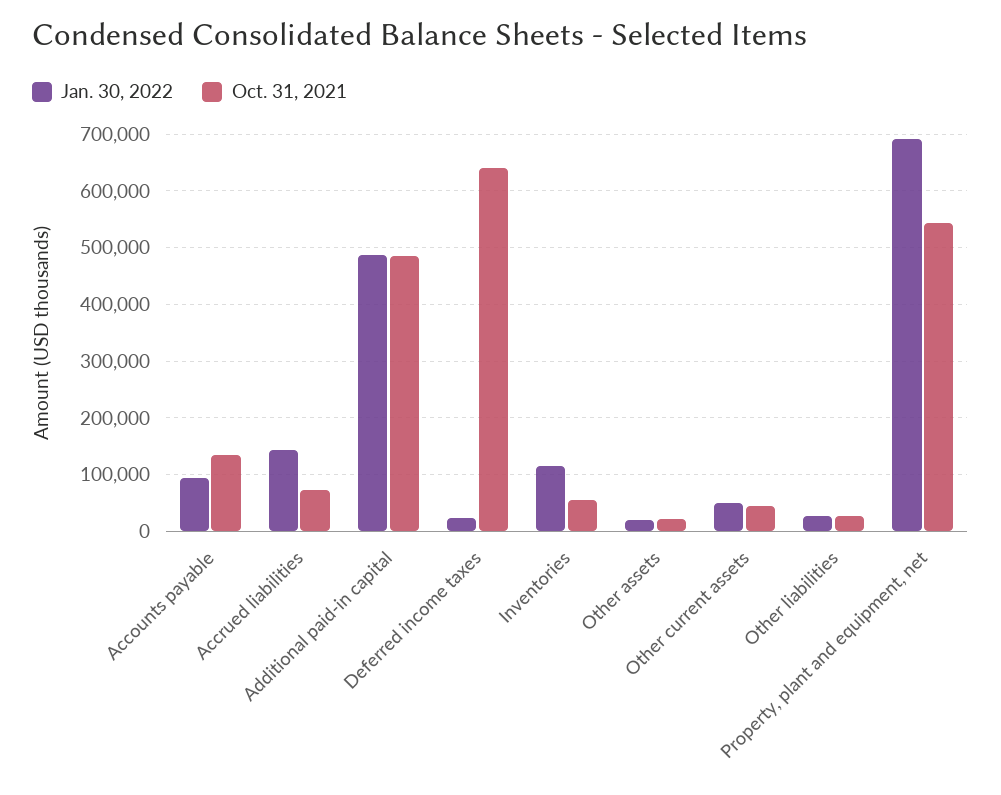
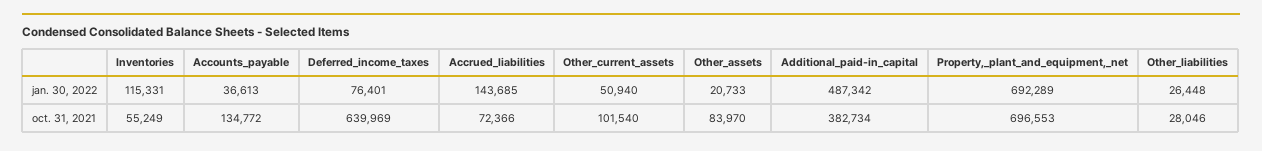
Jan. 30, 2022, Accounts payable: 100000 -> 36613
Oct. 31, 2021, Additional paid-in capital: 480000 -> 382734
Jan. 30, 2022, Deferred income taxes: 20000 -> 76401
Oct. 31, 2021, Other assets: 20000 -> 83970
Oct. 31, 2021, Other current assets: 40000 -> 101540
Oct. 31, 2021, Property, plant and equipment, net: 540000 -> 696553

